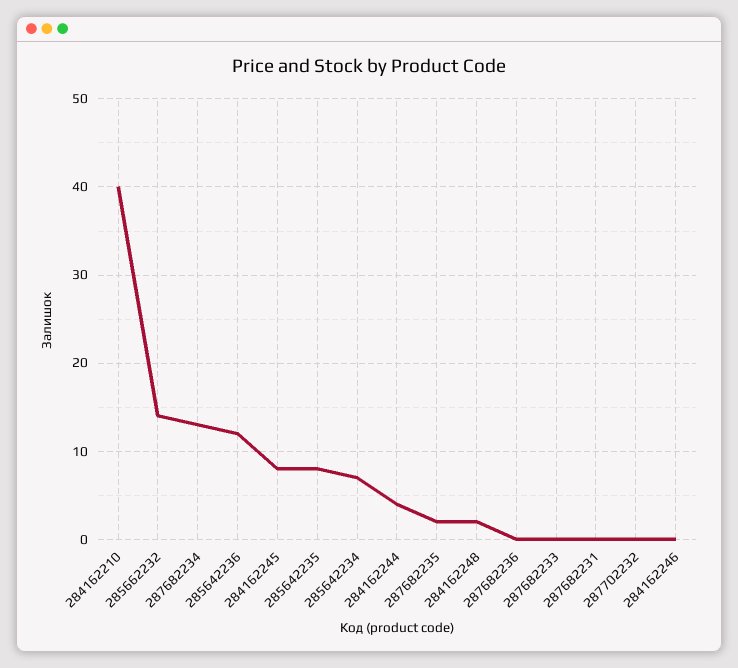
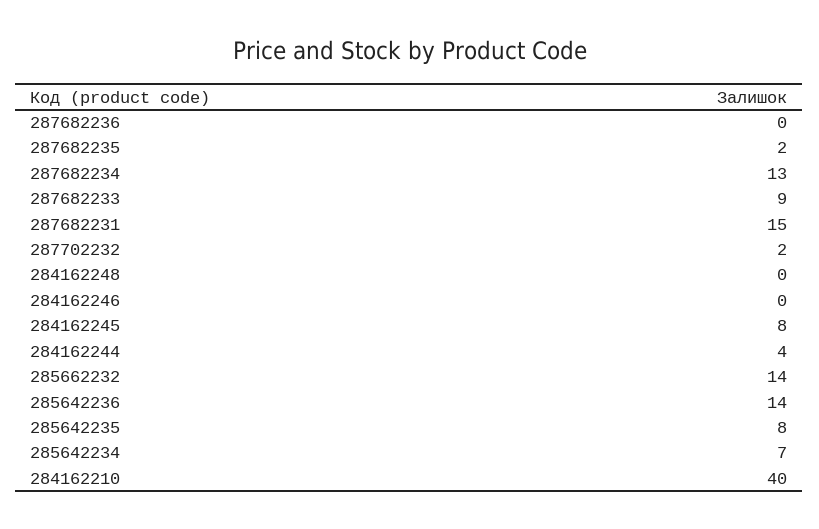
285642236: 12 -> 14
284162248: 2 -> 0
287682233: 0 -> 9
287682231: 0 -> 15
287702232: 0 -> 2

